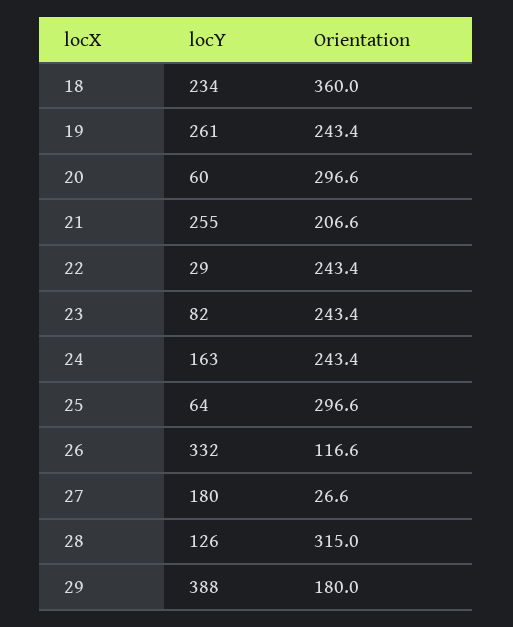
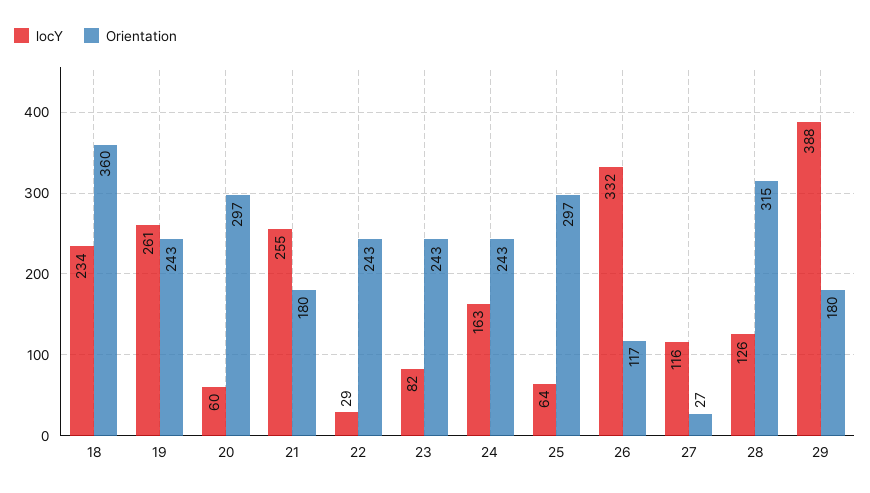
Orientation, 21: 206.6 -> 180
locY, 27: 180 -> 116

